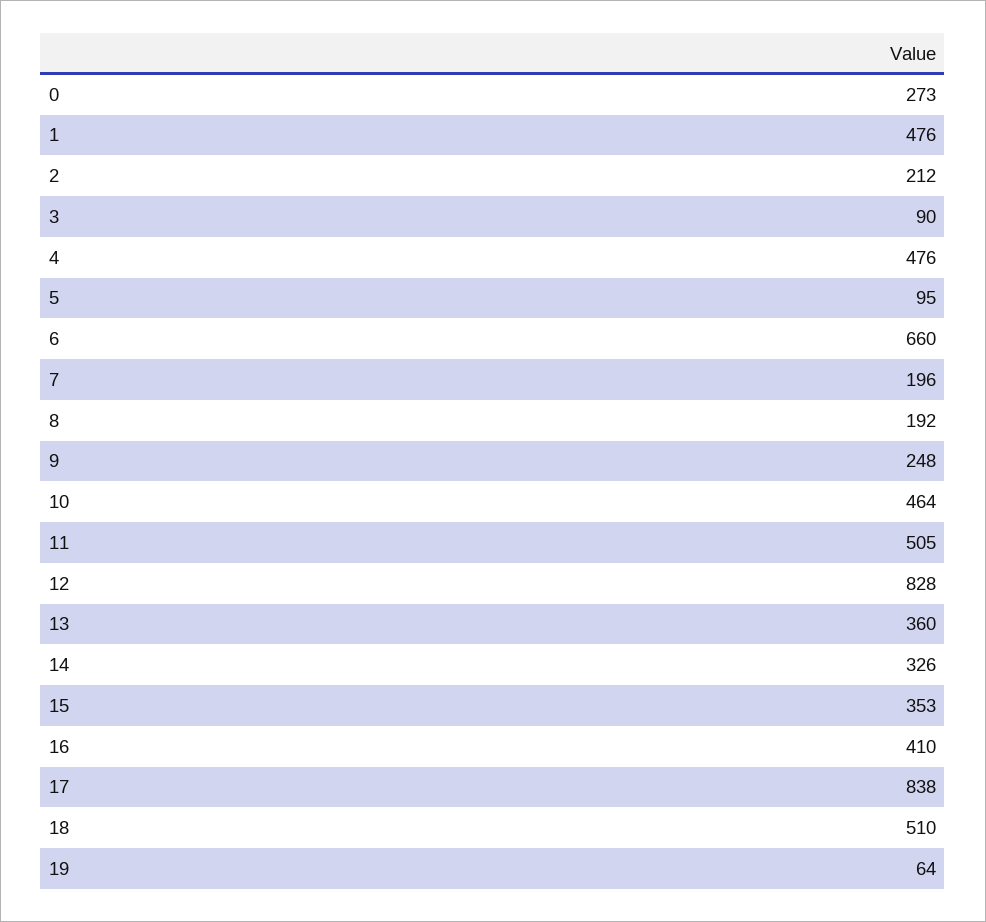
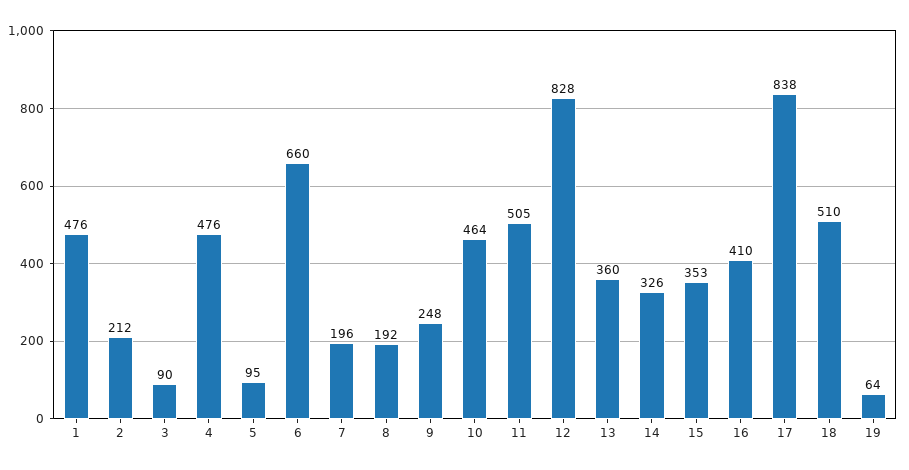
0: 273 -> none

